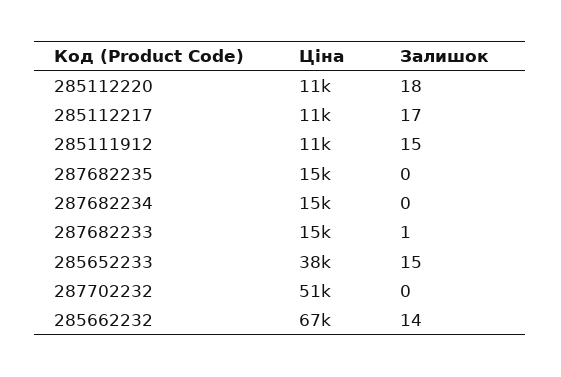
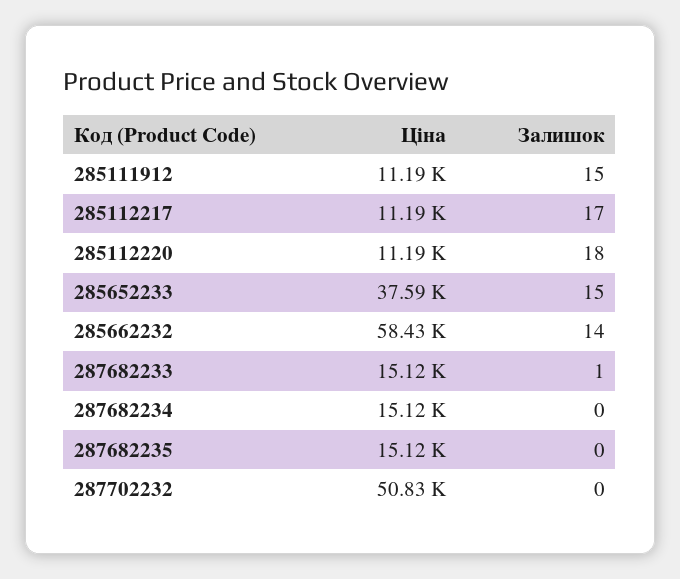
Ціна, 285662232: 67000 -> 58430

